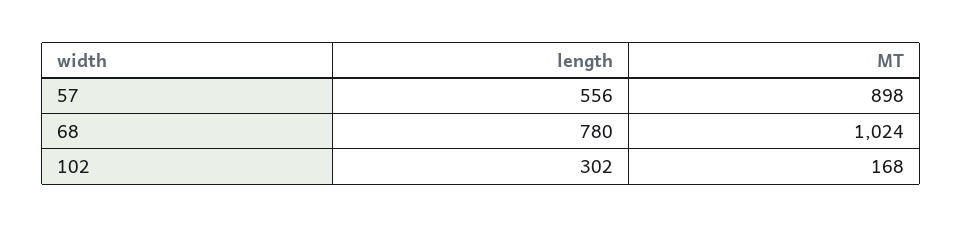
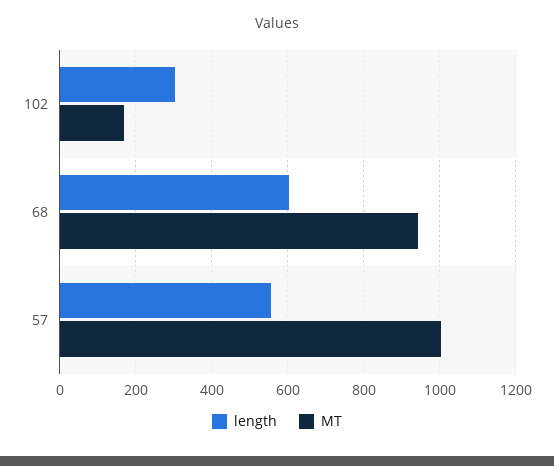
MT, 57: 898 -> 1000
length, 68: 780 -> 600
MT, 68: 1024 -> 940

